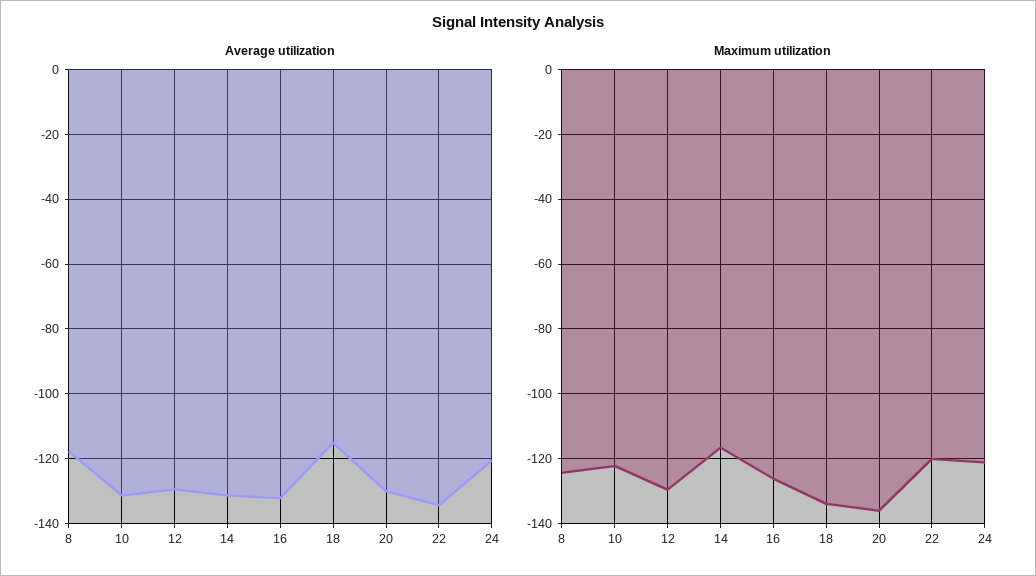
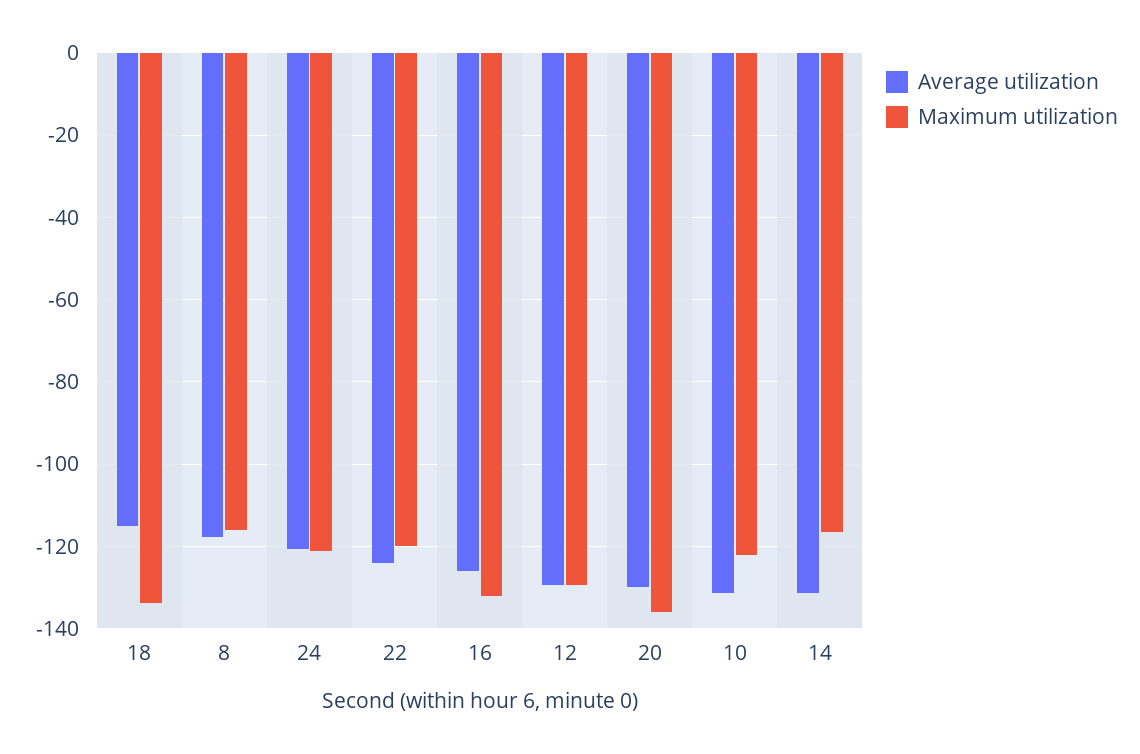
Average utilization, 16: -132 -> -126
Average utilization, 22: -134 -> -124
Maximum utilization, 8: -124 -> -116
Maximum utilization, 16: -126 -> -132

